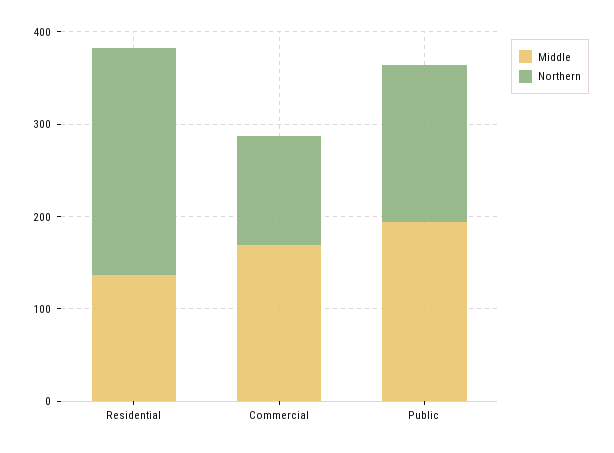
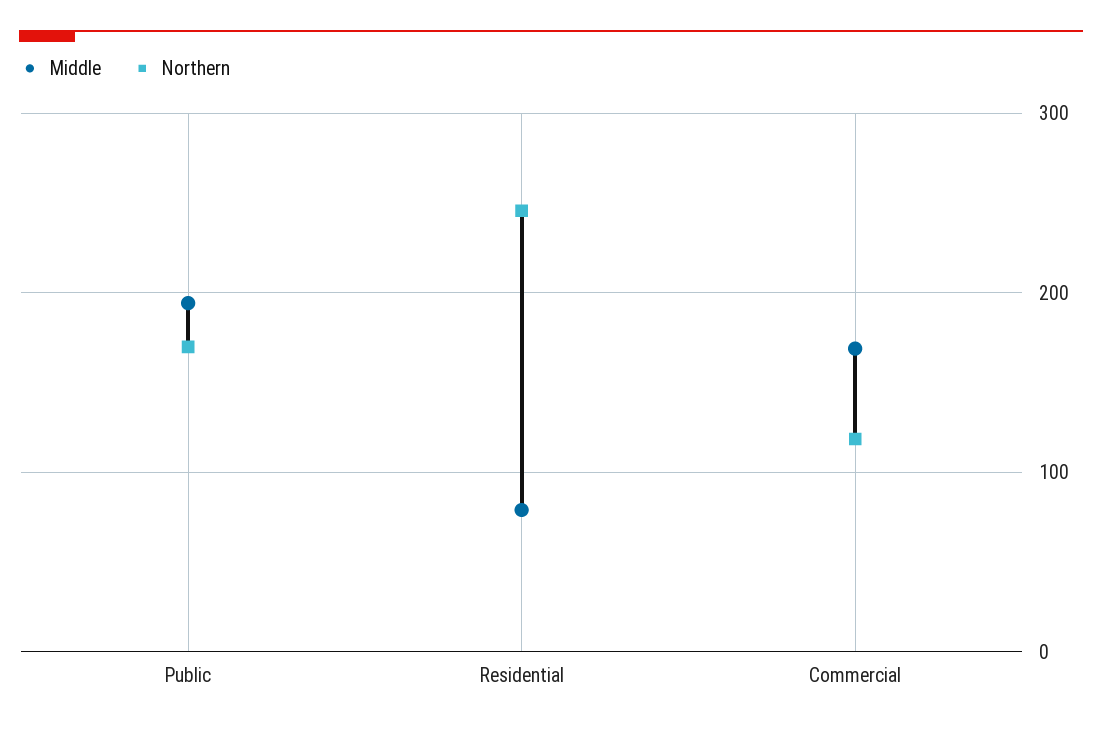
Middle, Residential: 140 -> 80

